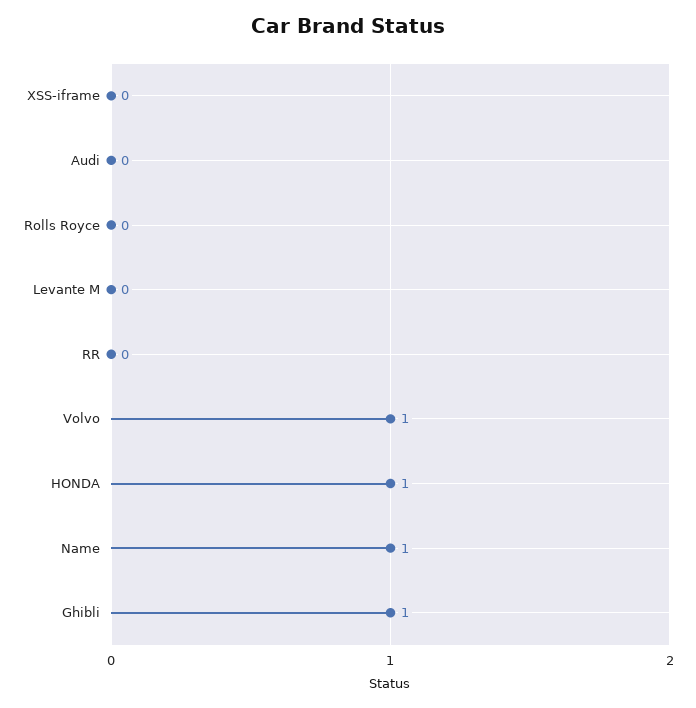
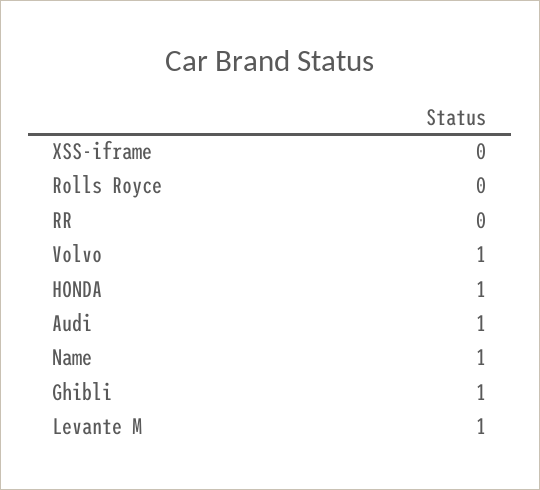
Audi: 0 -> 1
Levante M: 0 -> 1

